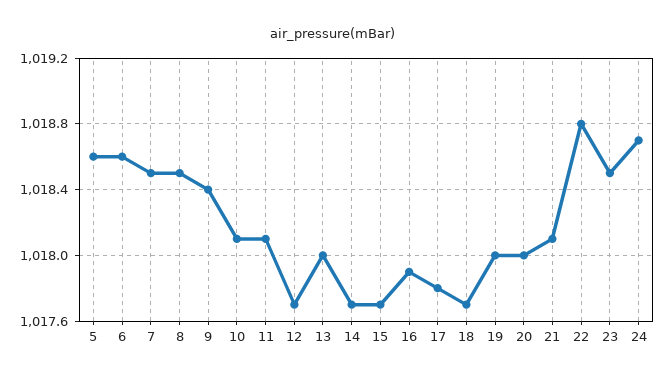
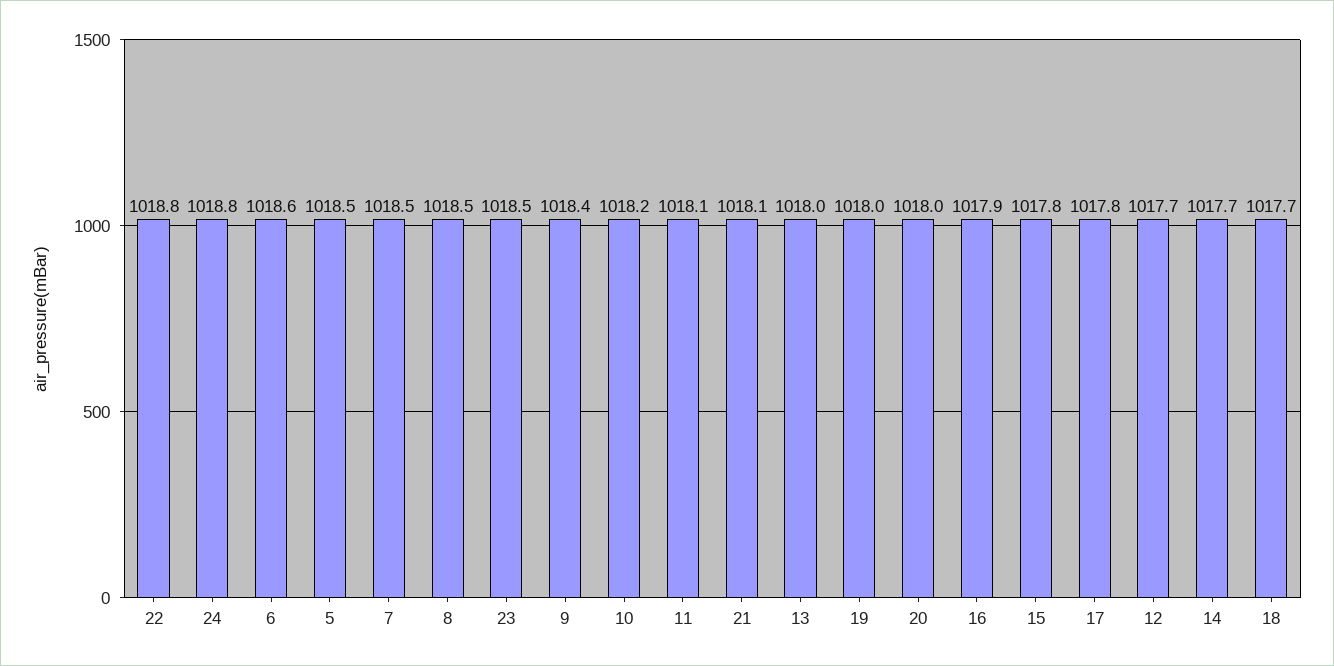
5: 1018.6 -> 1018.5
10: 1018.1 -> 1018.2
15: 1017.7 -> 1017.8
24: 1018.7 -> 1018.8

